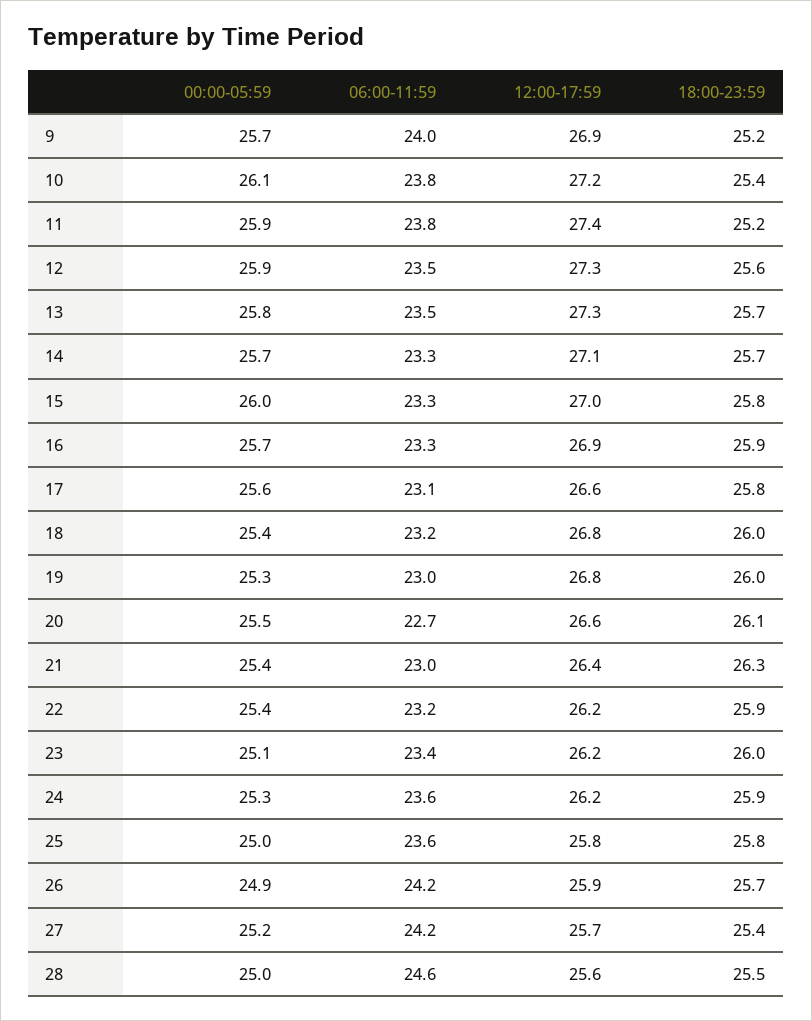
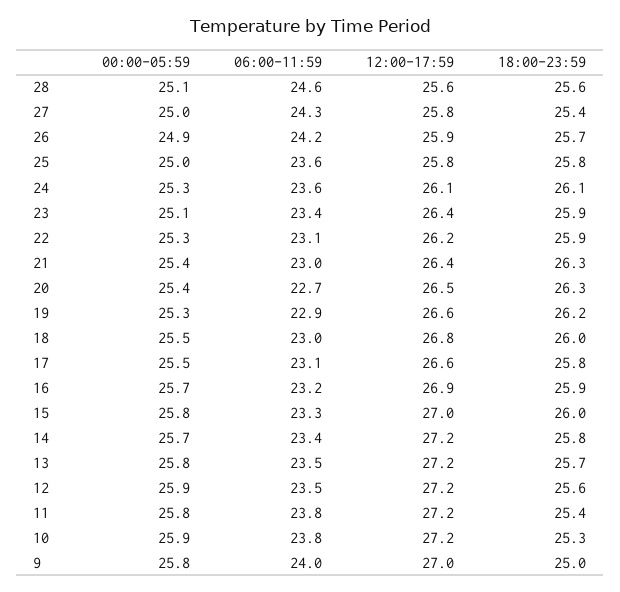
00:00-05:59, 9: 25.7 -> 25.8
12:00-17:59, 9: 26.9 -> 27
18:00-23:59, 9: 25.2 -> 25
00:00-05:59, 10: 26.1 -> 25.9
18:00-23:59, 10: 25.4 -> 25.3
00:00-05:59, 11: 25.9 -> 25.8
12:00-17:59, 11: 27.4 -> 27.2
18:00-23:59, 11: 25.2 -> 25.4
12:00-17:59, 12: 27.3 -> 27.2
12:00-17:59, 13: 27.3 -> 27.2
06:00-11:59, 14: 23.3 -> 23.4
12:00-17:59, 14: 27.1 -> 27.2
18:00-23:59, 14: 25.7 -> 25.8
00:00-05:59, 15: 26 -> 25.8
18:00-23:59, 15: 25.8 -> 26
06:00-11:59, 16: 23.3 -> 23.2
00:00-05:59, 17: 25.6 -> 25.5
00:00-05:59, 18: 25.4 -> 25.5
06:00-11:59, 18: 23.2 -> 23
06:00-11:59, 19: 23 -> 22.9
12:00-17:59, 19: 26.8 -> 26.6
18:00-23:59, 19: 26 -> 26.2
00:00-05:59, 20: 25.5 -> 25.4
12:00-17:59, 20: 26.6 -> 26.5
18:00-23:59, 20: 26.1 -> 26.3
00:00-05:59, 22: 25.4 -> 25.3
06:00-11:59, 22: 23.2 -> 23.1
12:00-17:59, 23: 26.2 -> 26.4
18:00-23:59, 23: 26 -> 25.9
12:00-17:59, 24: 26.2 -> 26.1
18:00-23:59, 24: 25.9 -> 26.1
00:00-05:59, 27: 25.2 -> 25
06:00-11:59, 27: 24.2 -> 24.3
12:00-17:59, 27: 25.7 -> 25.8
00:00-05:59, 28: 25 -> 25.1
18:00-23:59, 28: 25.5 -> 25.6

